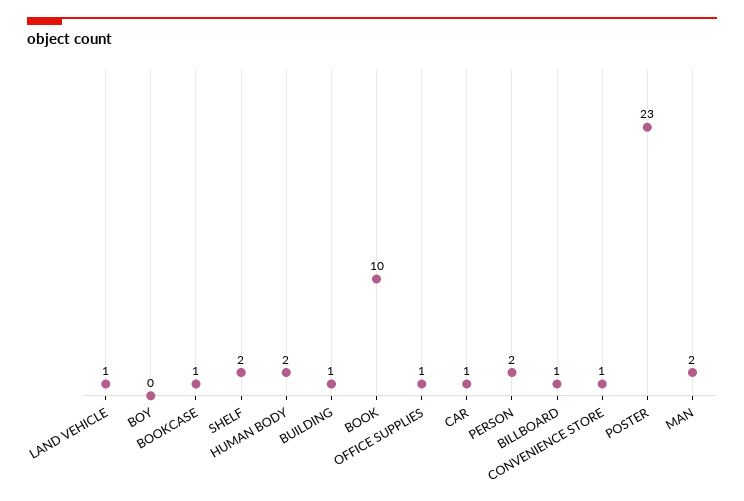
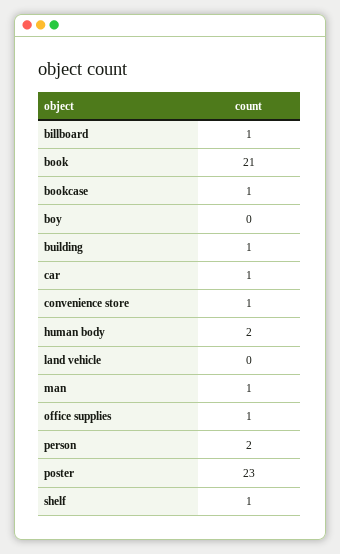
LAND VEHICLE: 1 -> 0
SHELF: 2 -> 1
BOOK: 10 -> 21
MAN: 2 -> 1

